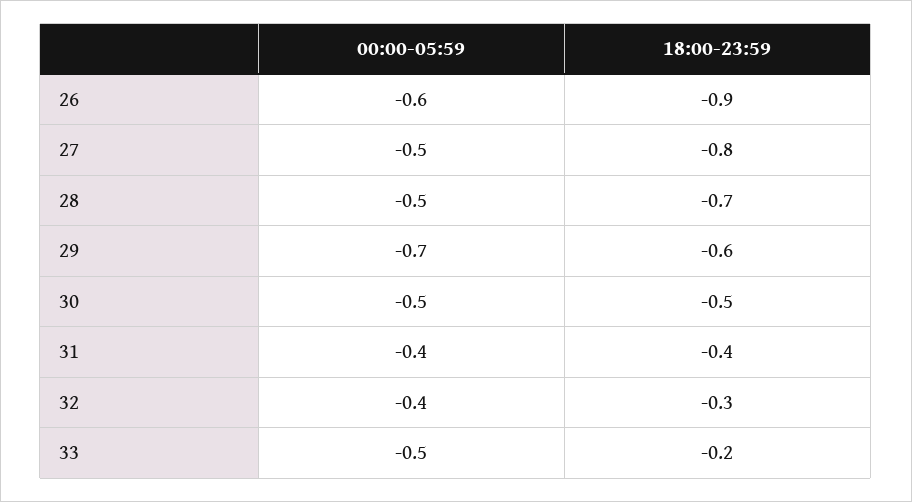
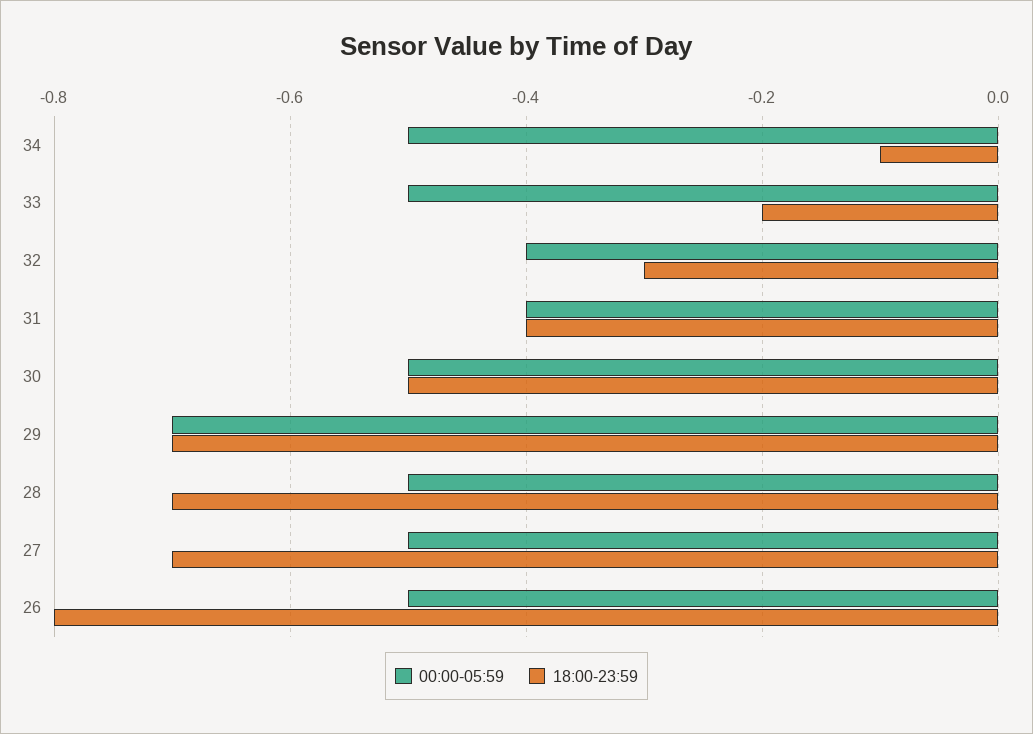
00:00-05:59, 26: -0.6 -> -0.5
18:00-23:59, 26: -0.9 -> -0.8
18:00-23:59, 27: -0.8 -> -0.7
18:00-23:59, 29: -0.6 -> -0.7
00:00-05:59, 34: none -> -0.5
18:00-23:59, 34: none -> -0.1

